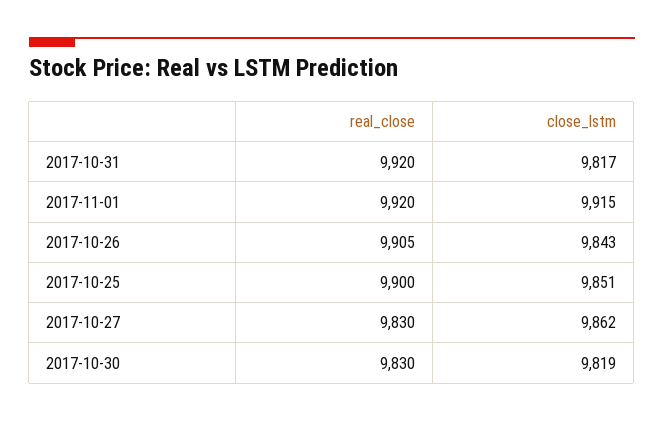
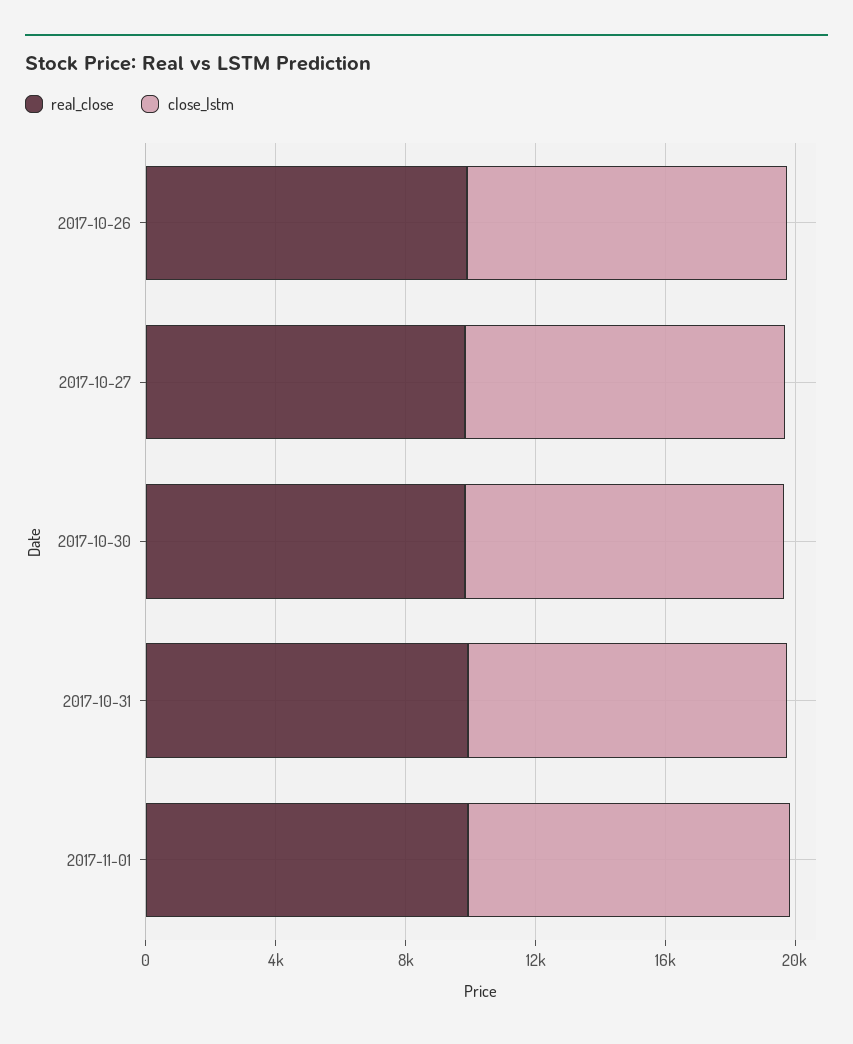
real_close, 2017-10-25: 9900 -> none
close_lstm, 2017-10-25: 9851 -> none

